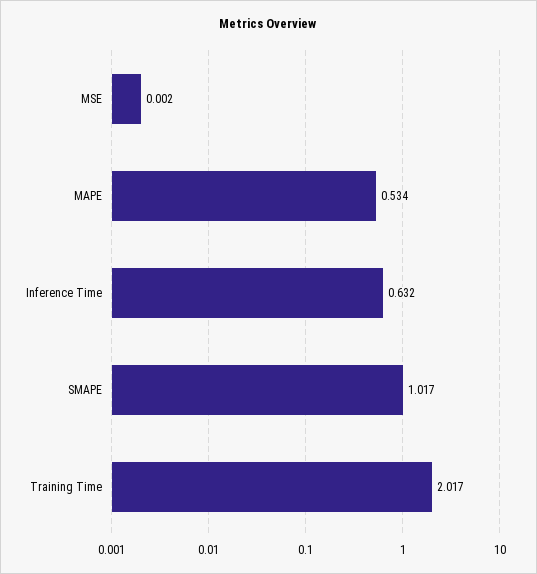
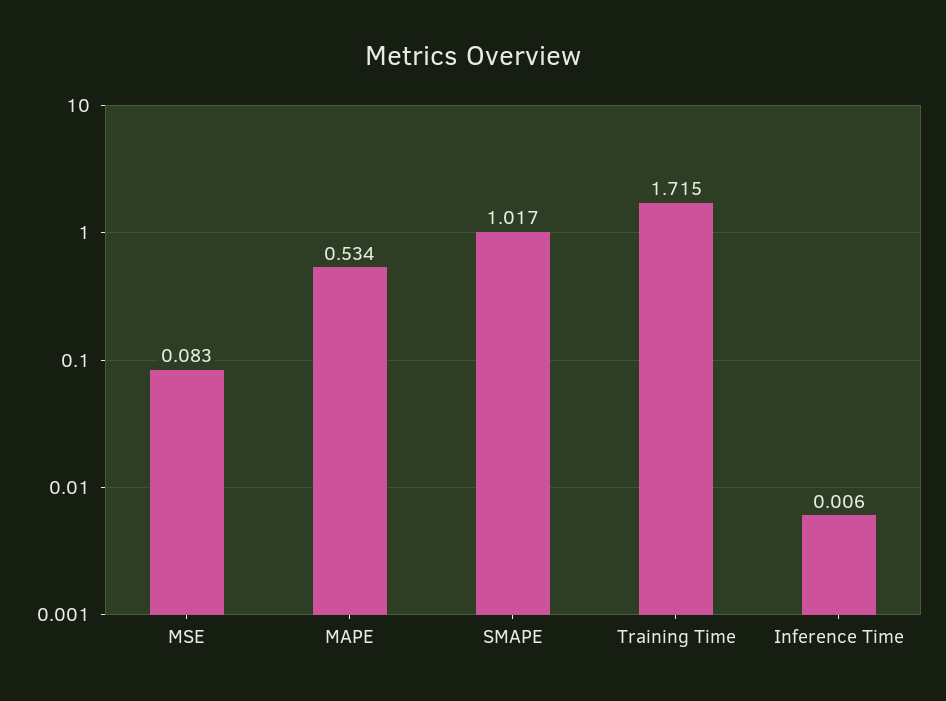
MSE: 0.002 -> 0.083
Inference Time: 0.632 -> 0.006
Training Time: 2.017 -> 1.715

